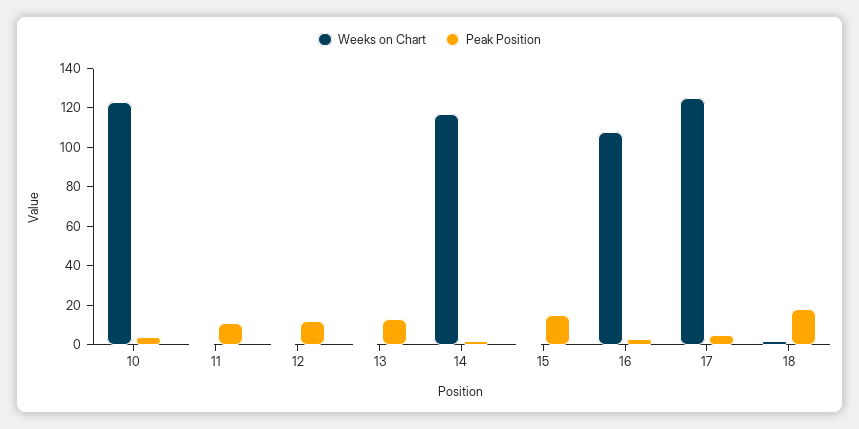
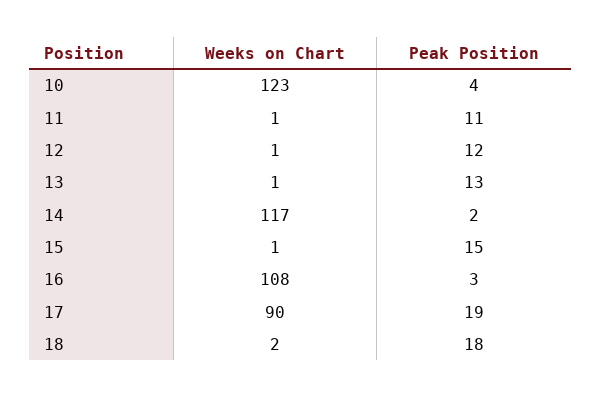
Weeks on Chart, 17: 125 -> 90
Peak Position, 17: 5 -> 19

